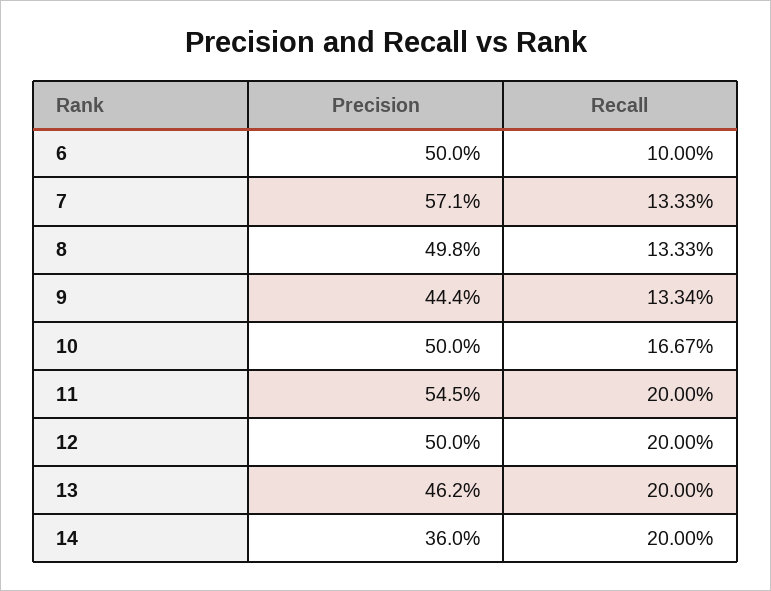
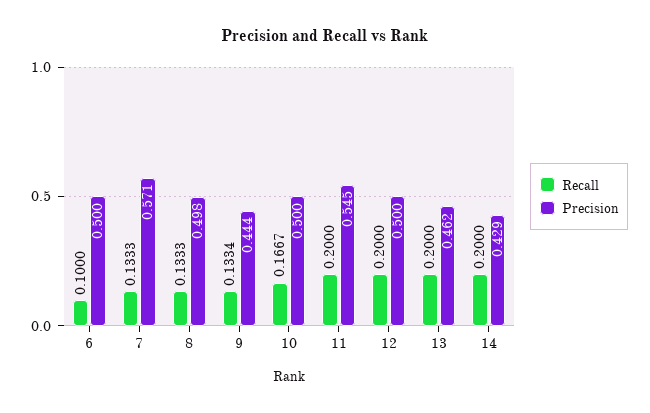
Precision, 14: 0.36 -> 0.429

